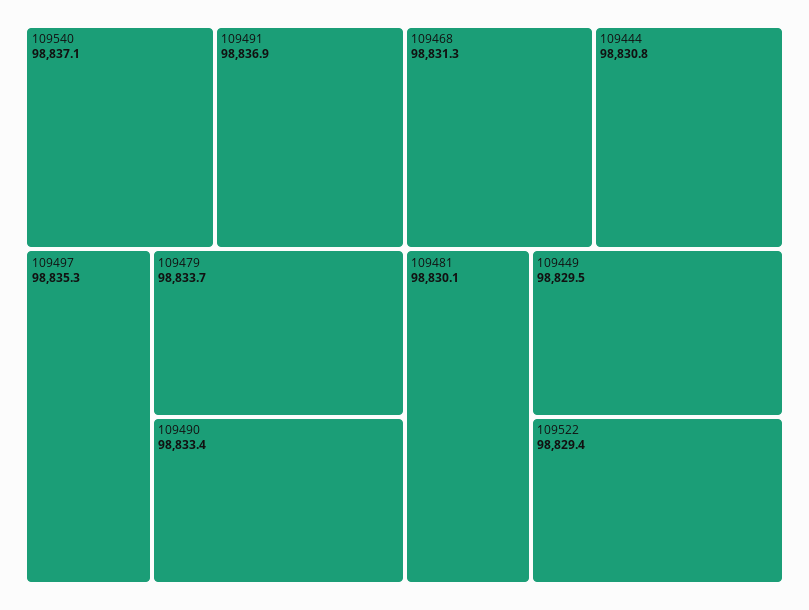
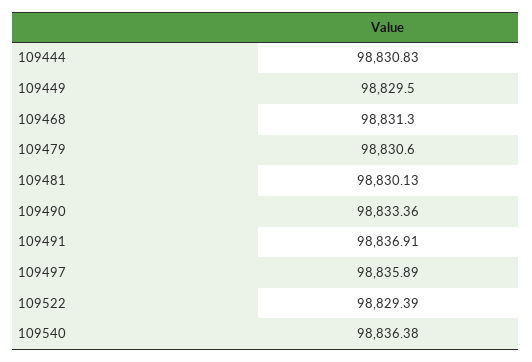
109540: 98837.1 -> 98836.38
109497: 98835.3 -> 98835.89
109479: 98833.7 -> 98830.6

